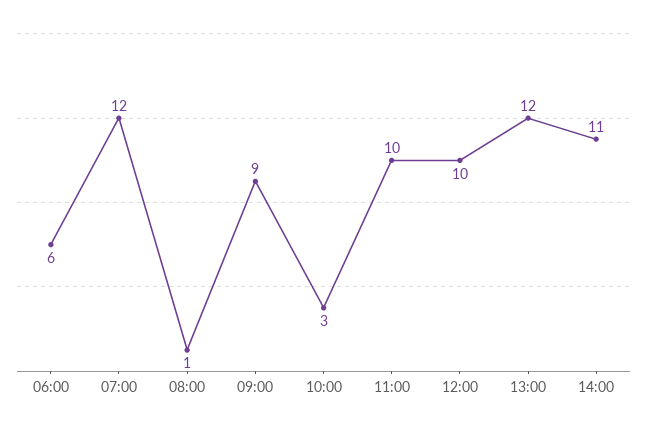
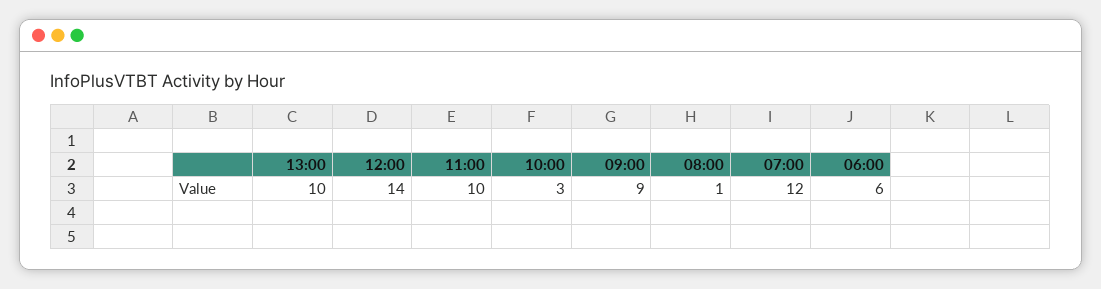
12:00: 10 -> 14
13:00: 12 -> 10
14:00: 11 -> none

